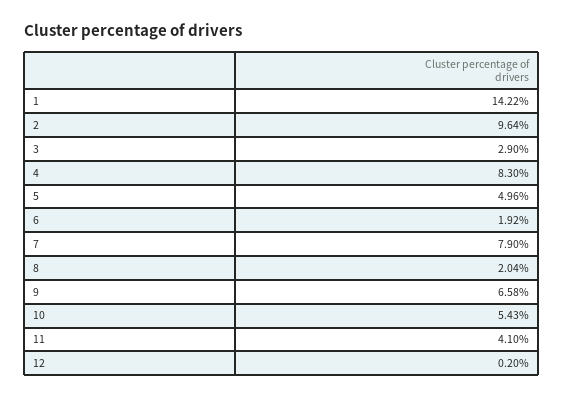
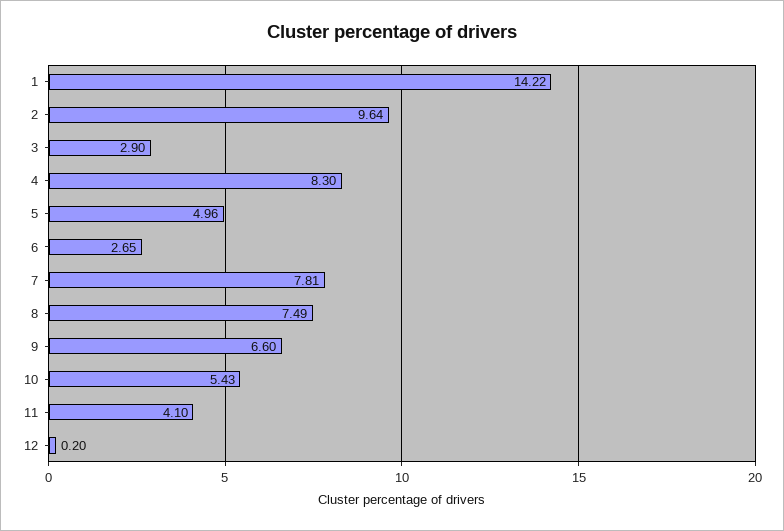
6: 1.92 -> 2.65
7: 7.9 -> 7.81
8: 2.04 -> 7.49
9: 6.58 -> 6.6

